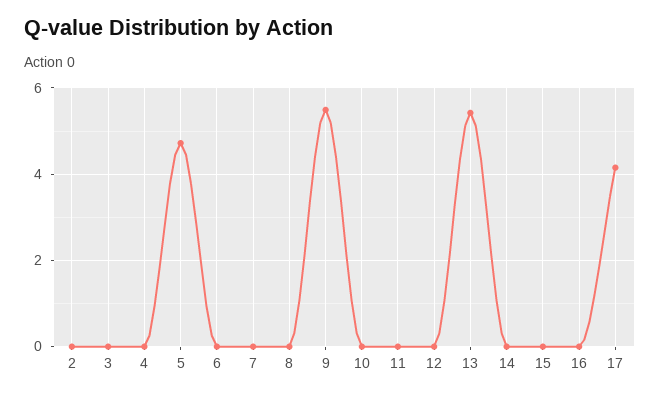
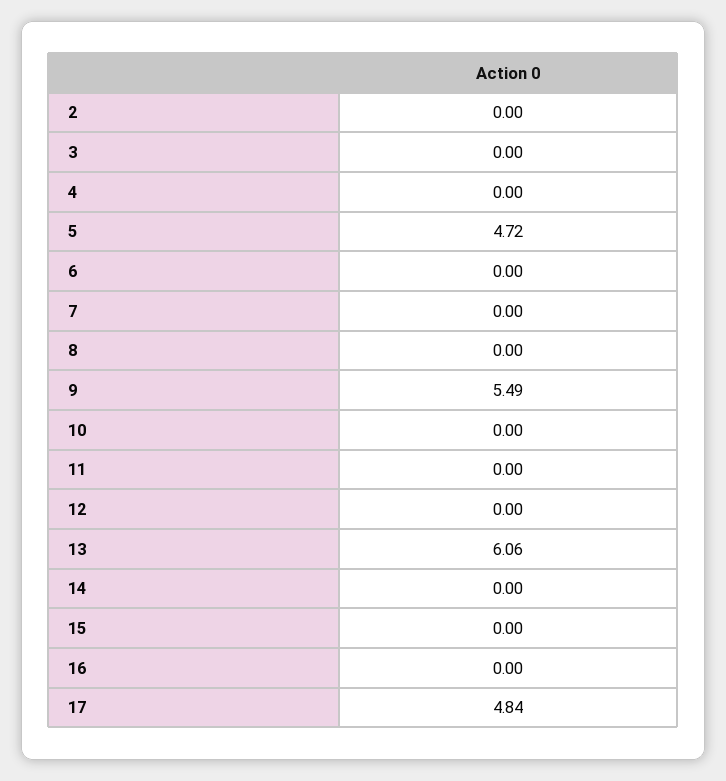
13: 5.4 -> 6.06
17: 4.2 -> 4.84

